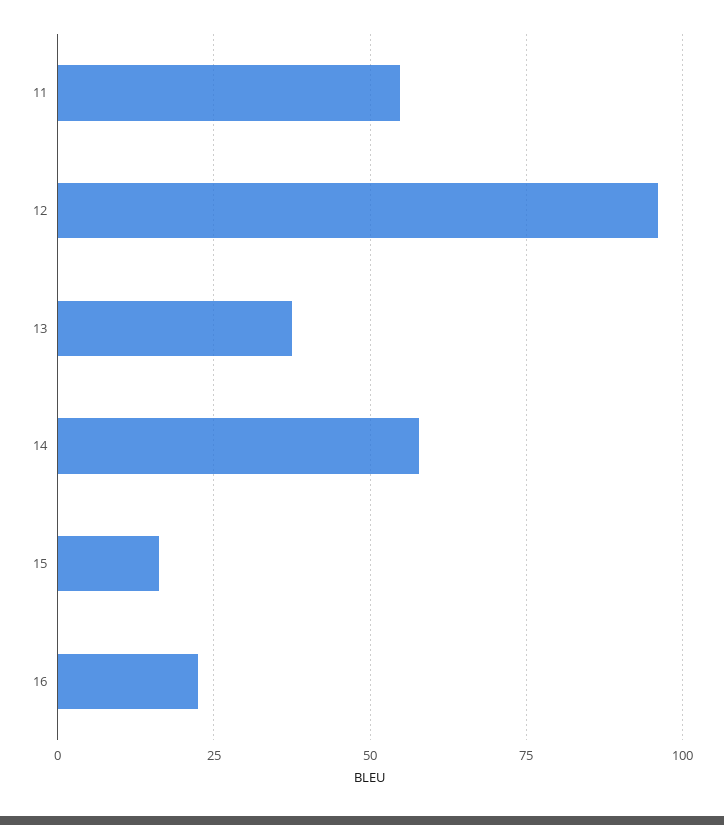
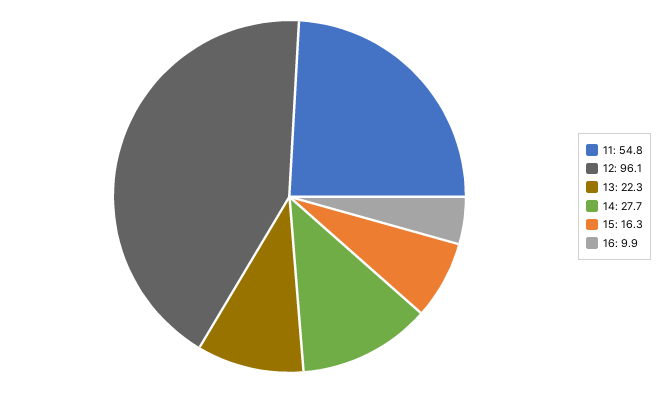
13: 37.5 -> 22.3
14: 57.5 -> 27.7
16: 22.5 -> 9.9

